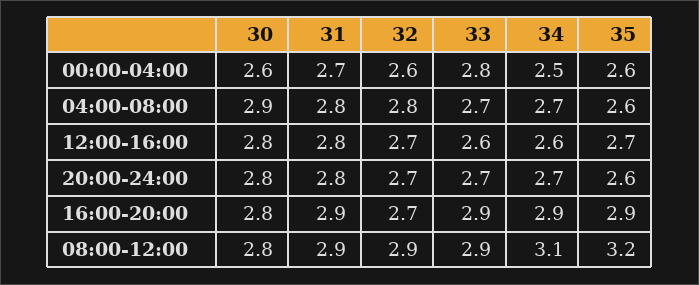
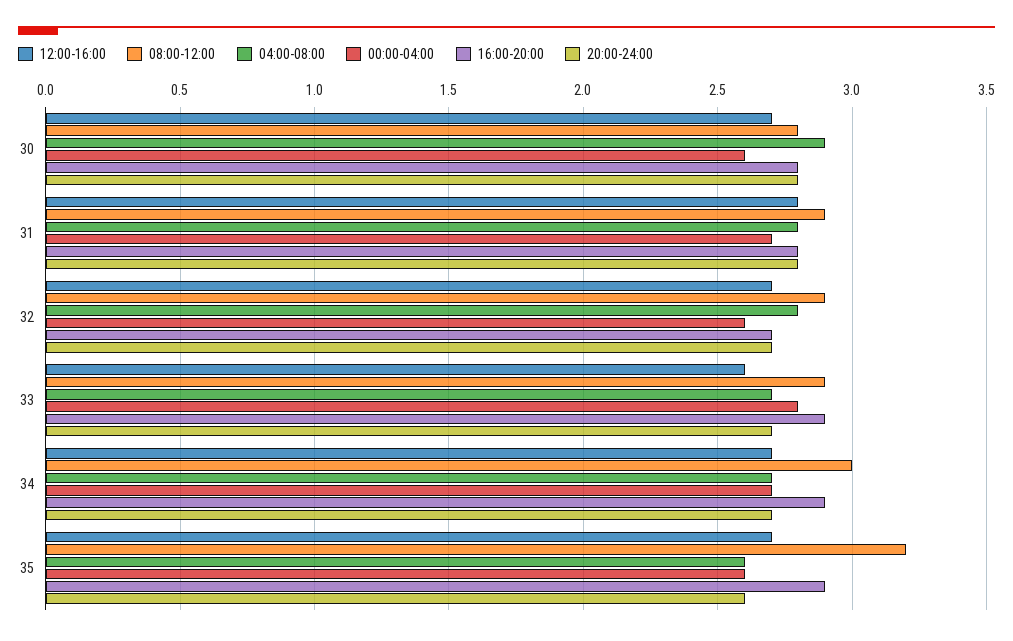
00:00-04:00, 34: 2.5 -> 2.7
12:00-16:00, 30: 2.8 -> 2.7
12:00-16:00, 34: 2.6 -> 2.7
16:00-20:00, 31: 2.9 -> 2.8
08:00-12:00, 34: 3.1 -> 3

